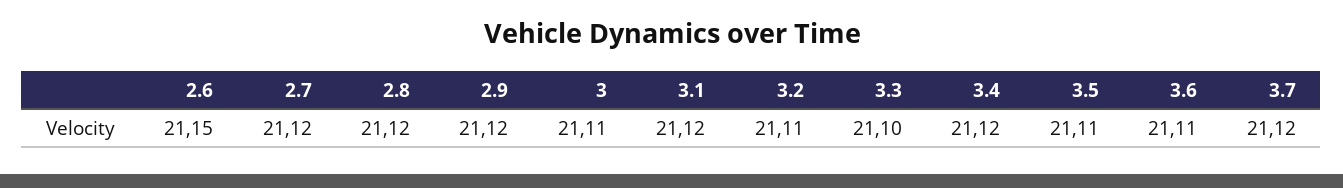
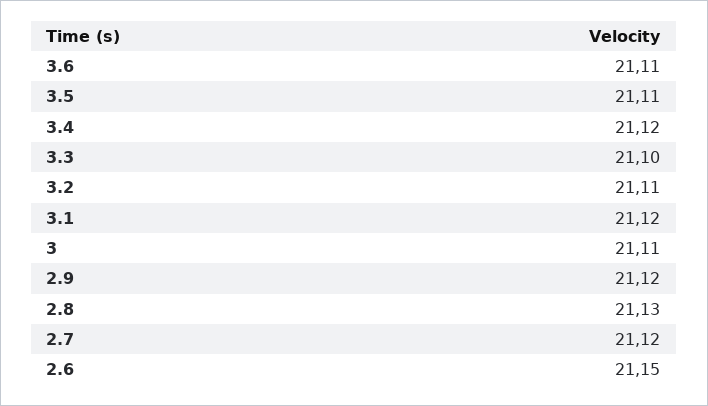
2.8: 21.12 -> 21.13
3.7: 21.12 -> none

